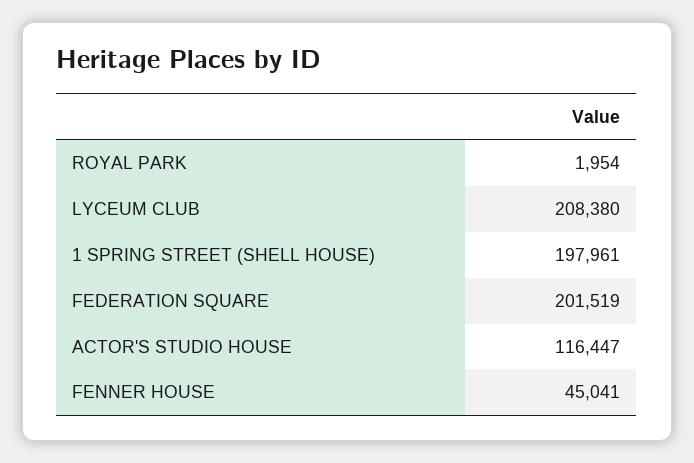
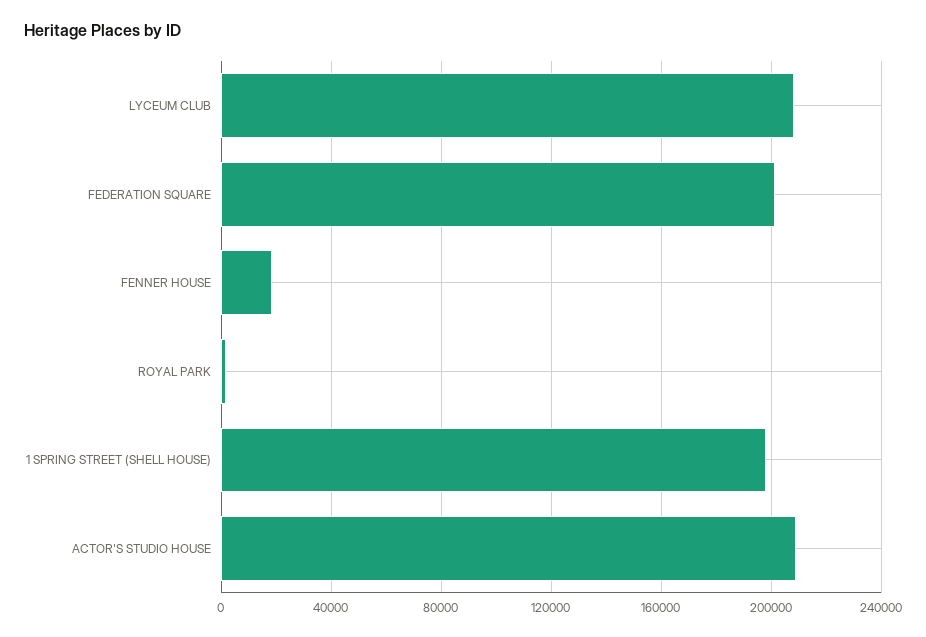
ACTOR'S STUDIO HOUSE: 116447 -> 210000
FENNER HOUSE: 45041 -> 20000

